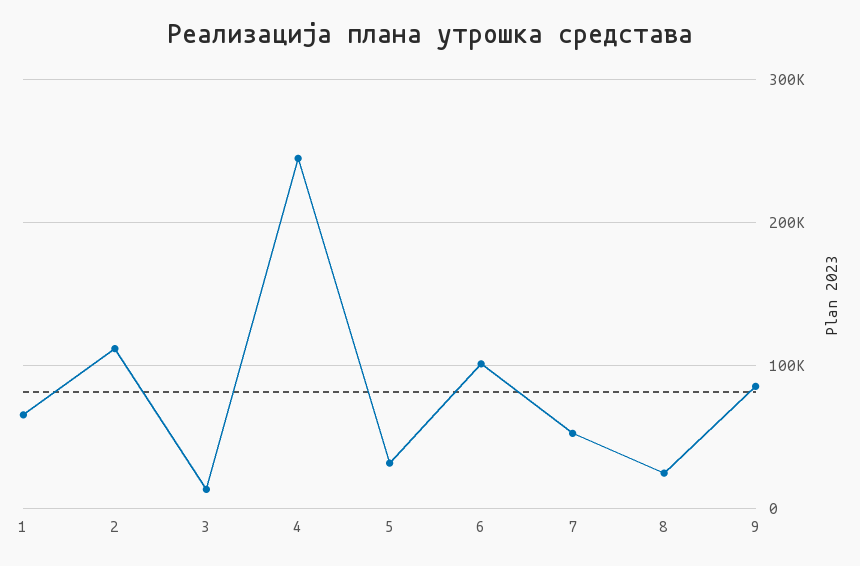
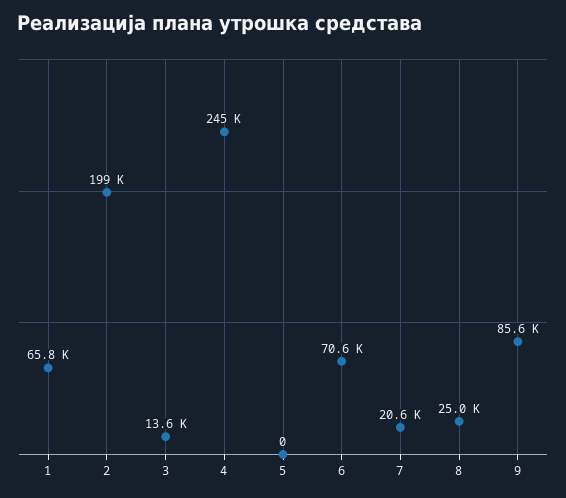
2: 110000 -> 199000
5: 30000 -> 0
6: 100000 -> 70600
7: 50000 -> 20600

